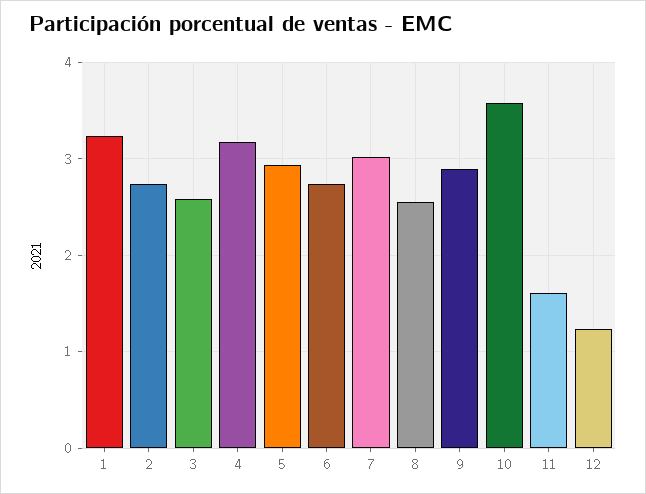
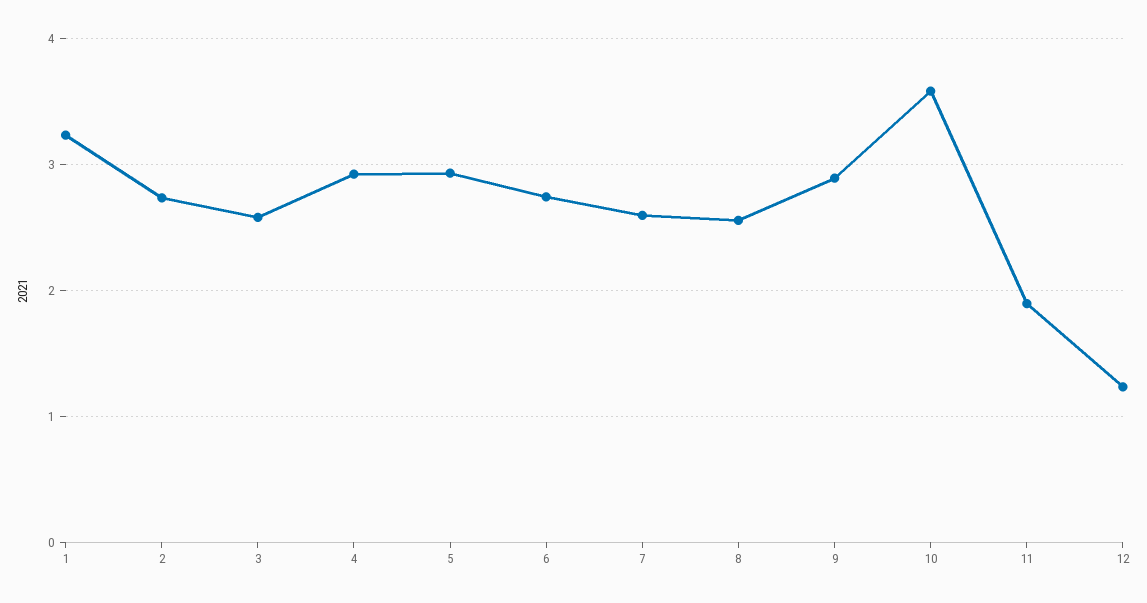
4: 3.2 -> 2.9
7: 3 -> 2.6
11: 1.6 -> 1.9

